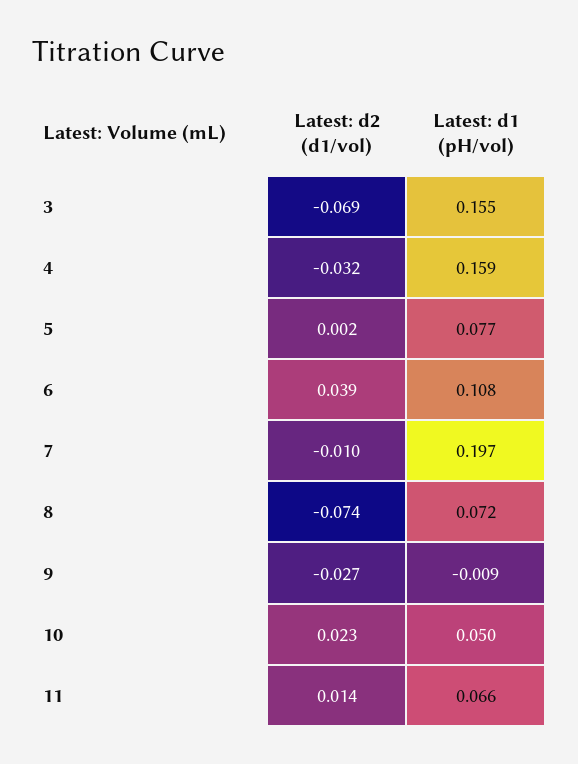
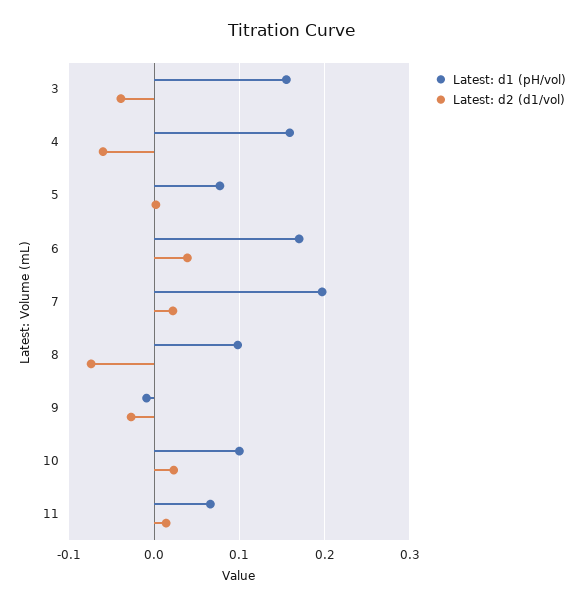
Latest: d2 (d1/vol), 3: -0.069 -> -0.04
Latest: d2 (d1/vol), 4: -0.032 -> -0.06
Latest: d1 (pH/vol), 6: 0.108 -> 0.17
Latest: d2 (d1/vol), 7: -0.01 -> 0.02
Latest: d1 (pH/vol), 8: 0.072 -> 0.1
Latest: d1 (pH/vol), 10: 0.05 -> 0.1

